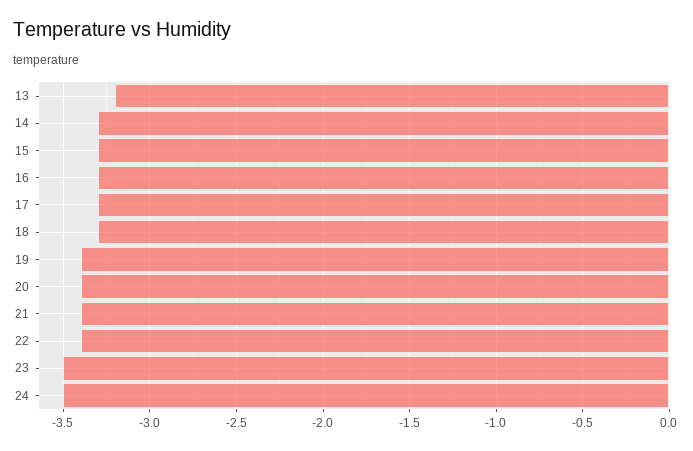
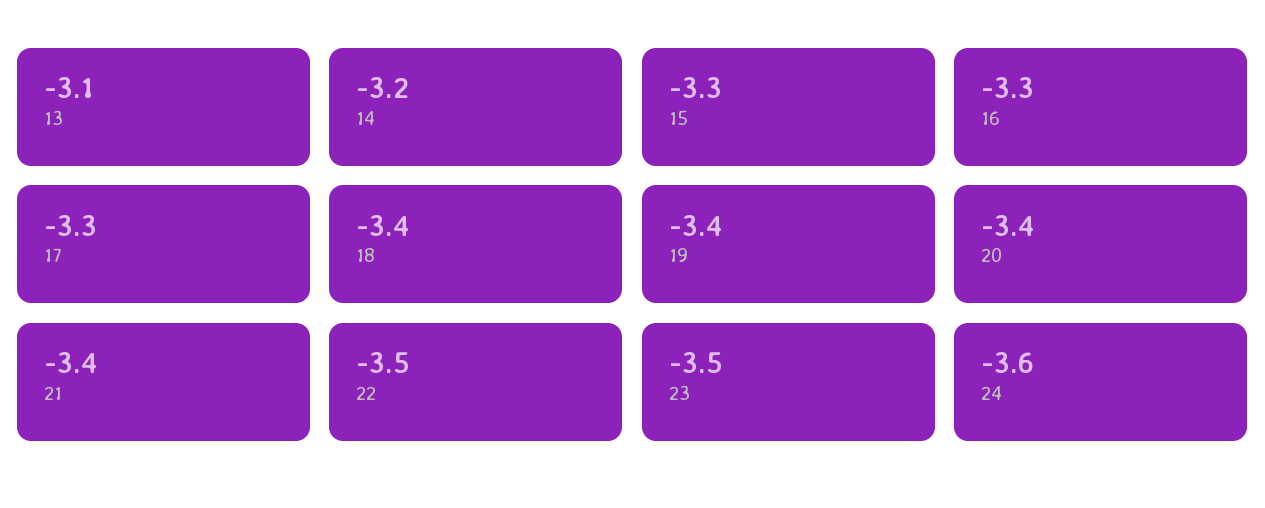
13: -3.2 -> -3.1
14: -3.3 -> -3.2
18: -3.3 -> -3.4
22: -3.4 -> -3.5
24: -3.5 -> -3.6

